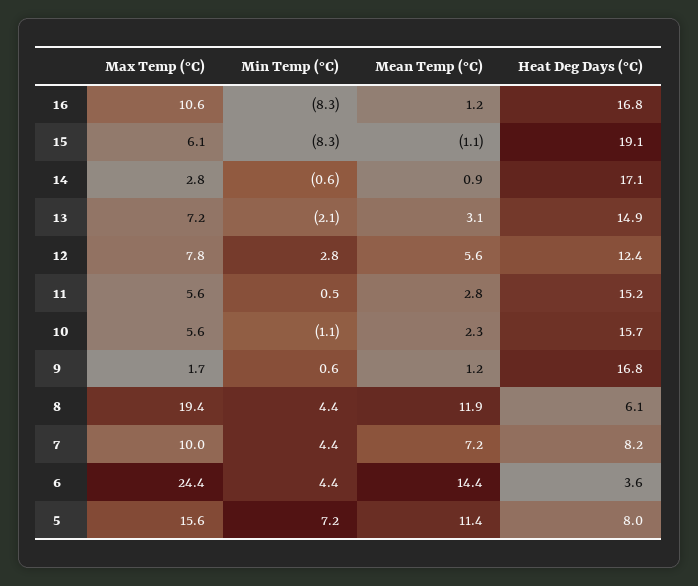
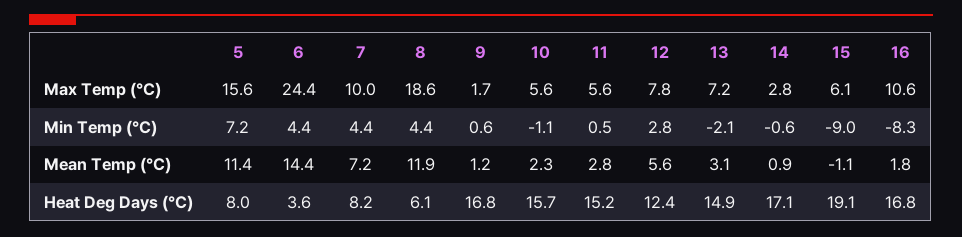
Mean Temp (°C), 16: 1.2 -> 1.8
Min Temp (°C), 15: -8.3 -> -9
Max Temp (°C), 8: 19.4 -> 18.6

